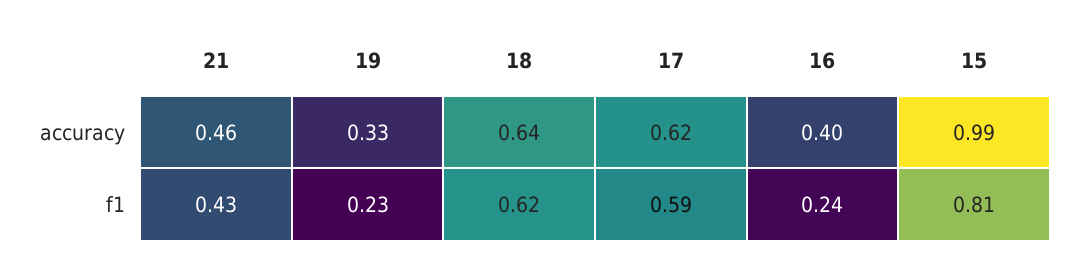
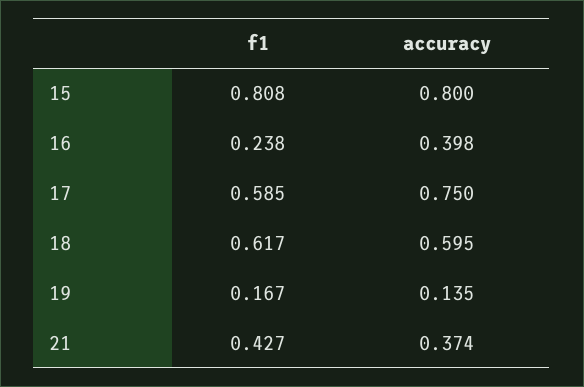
21, accuracy: 0.46 -> 0.374
19, accuracy: 0.33 -> 0.135
18, accuracy: 0.64 -> 0.595
17, accuracy: 0.62 -> 0.75
15, accuracy: 0.99 -> 0.8
19, f1: 0.23 -> 0.167

